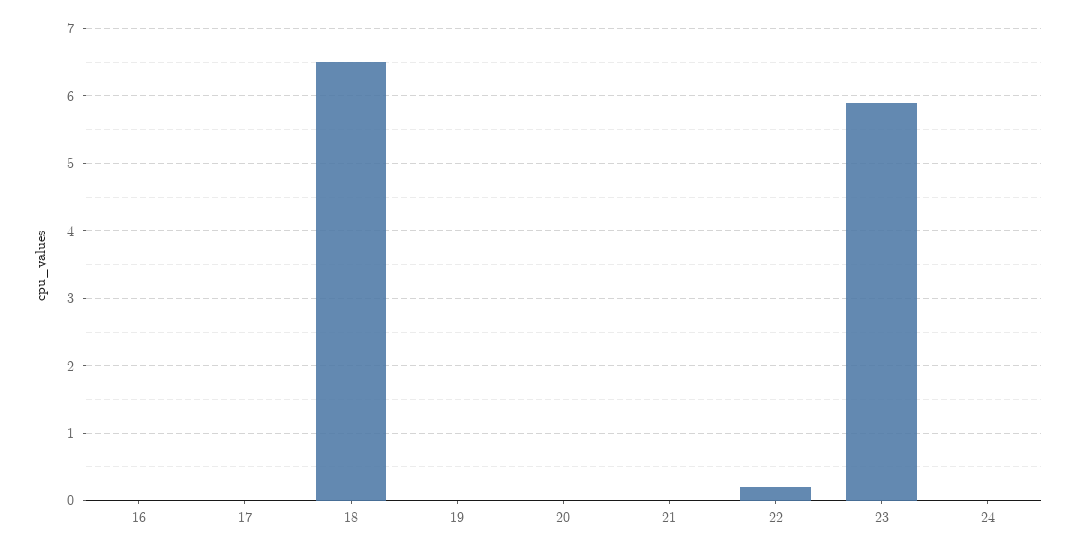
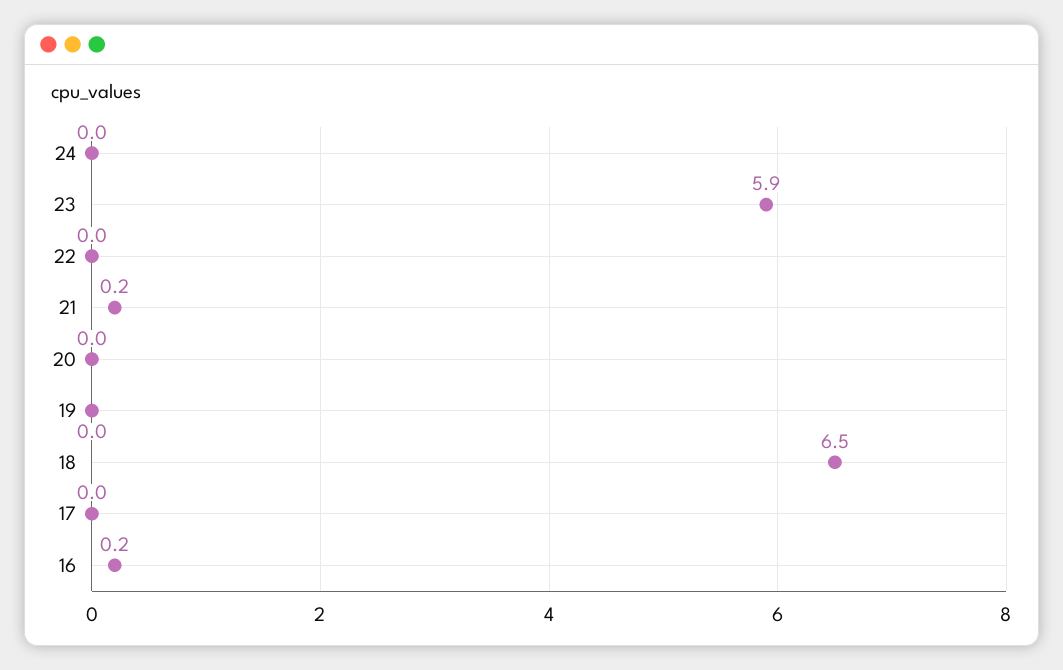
16: 0 -> 0.2
21: 0 -> 0.2
22: 0.2 -> 0

